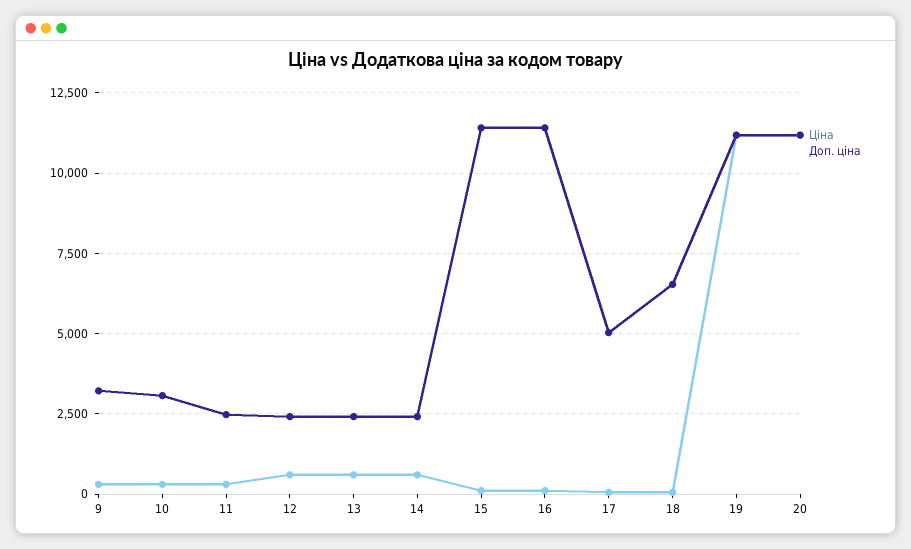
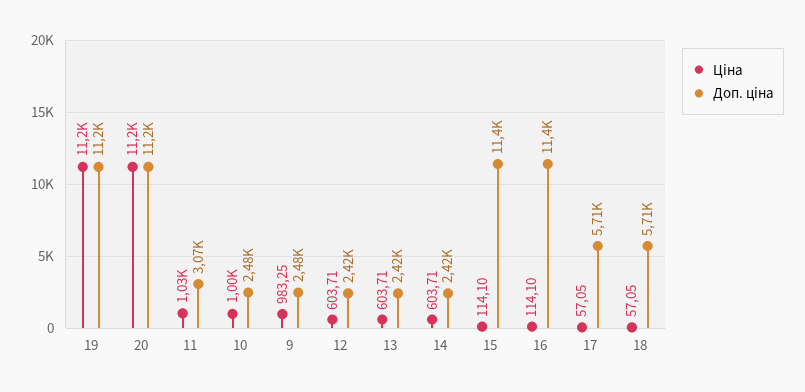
Ціна, 9: 250 -> 983.25
Доп. ціна, 9: 3250 -> 2480
Ціна, 10: 250 -> 1000
Доп. ціна, 10: 3000 -> 2480
Ціна, 11: 250 -> 1030
Доп. ціна, 11: 2500 -> 3070
Доп. ціна, 17: 5000 -> 5710
Доп. ціна, 18: 6500 -> 5710

